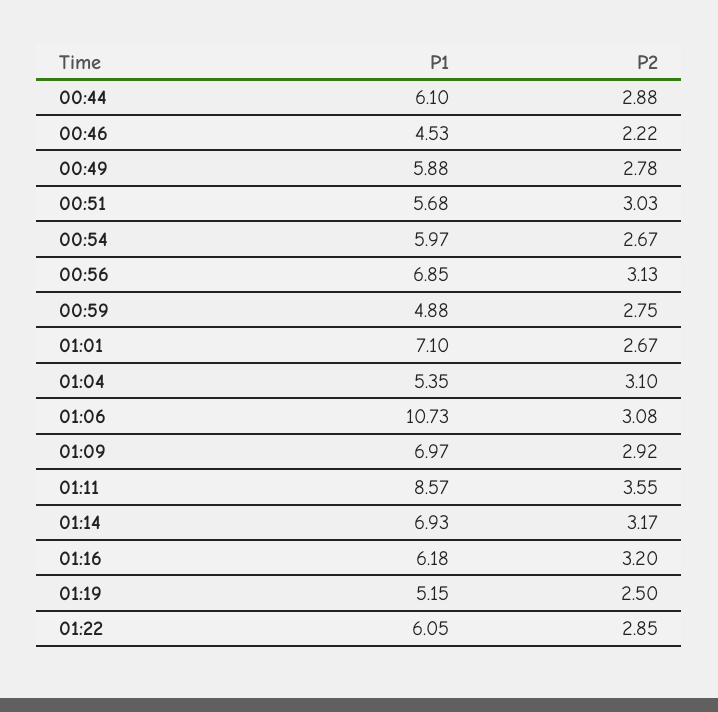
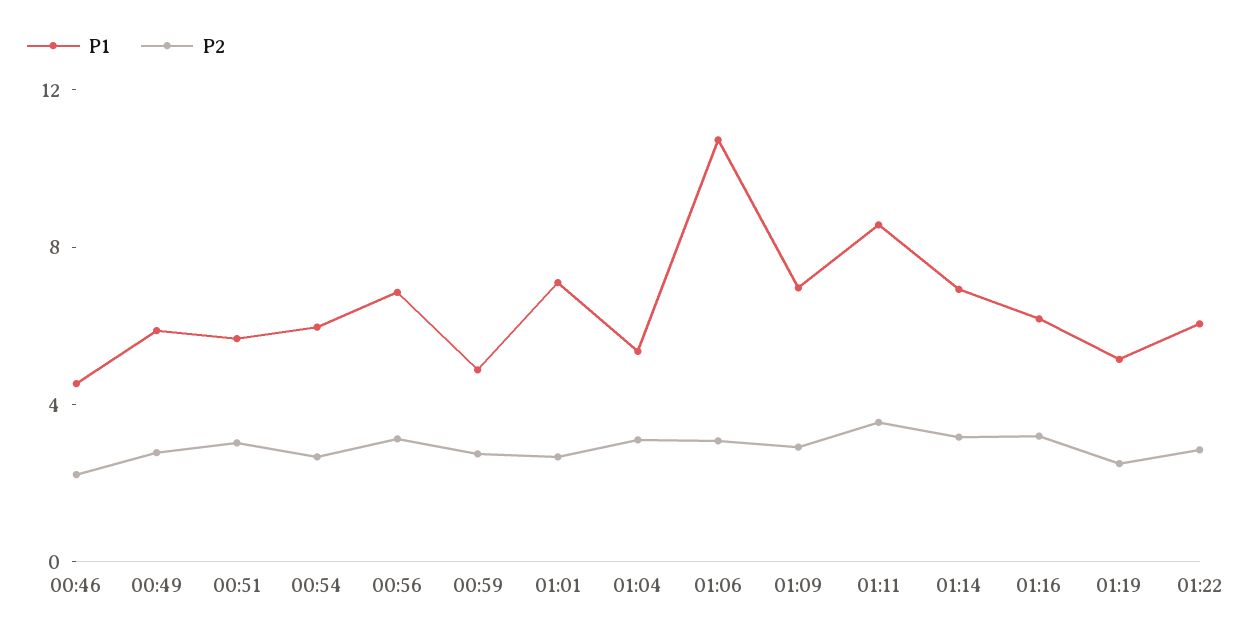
P1, 00:44: 6.1 -> none
P2, 00:44: 2.88 -> none

